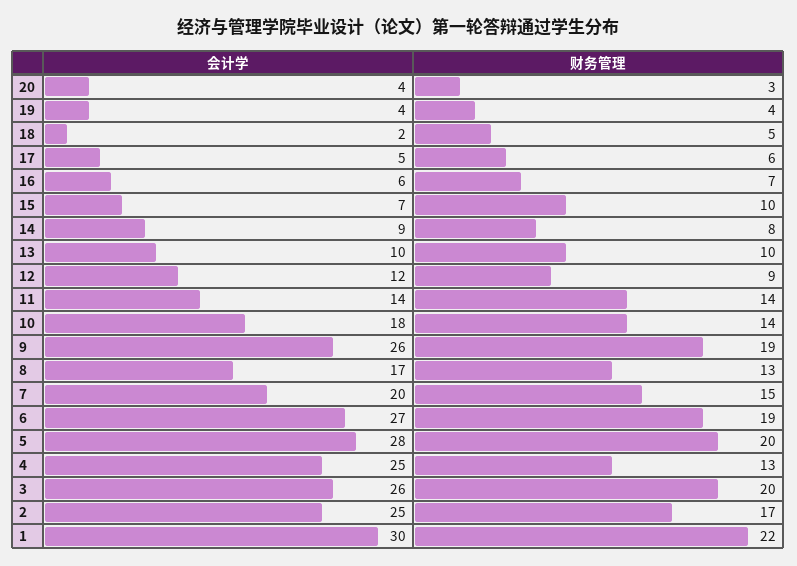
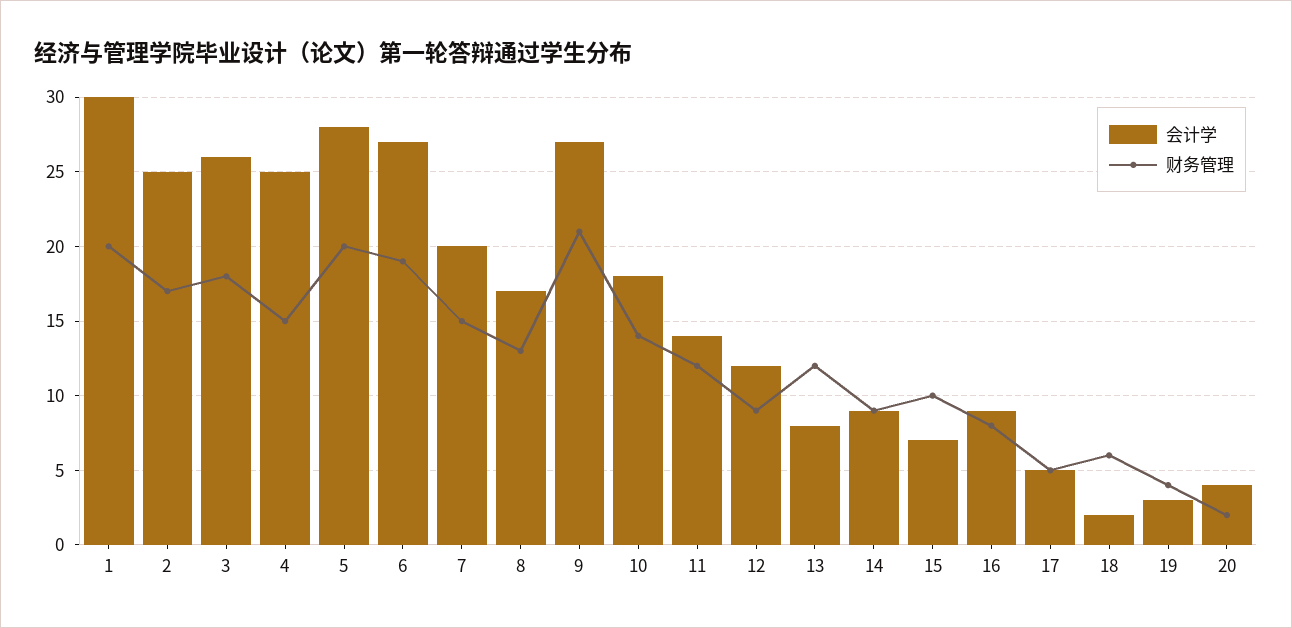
财务管理, 20: 3 -> 2
会计学, 19: 4 -> 3
财务管理, 18: 5 -> 6
财务管理, 17: 6 -> 5
会计学, 16: 6 -> 9
财务管理, 16: 7 -> 8
财务管理, 14: 8 -> 9
会计学, 13: 10 -> 8
财务管理, 13: 10 -> 12
财务管理, 11: 14 -> 12
会计学, 9: 26 -> 27
财务管理, 9: 19 -> 21
财务管理, 4: 13 -> 15
财务管理, 3: 20 -> 18
财务管理, 1: 22 -> 20

